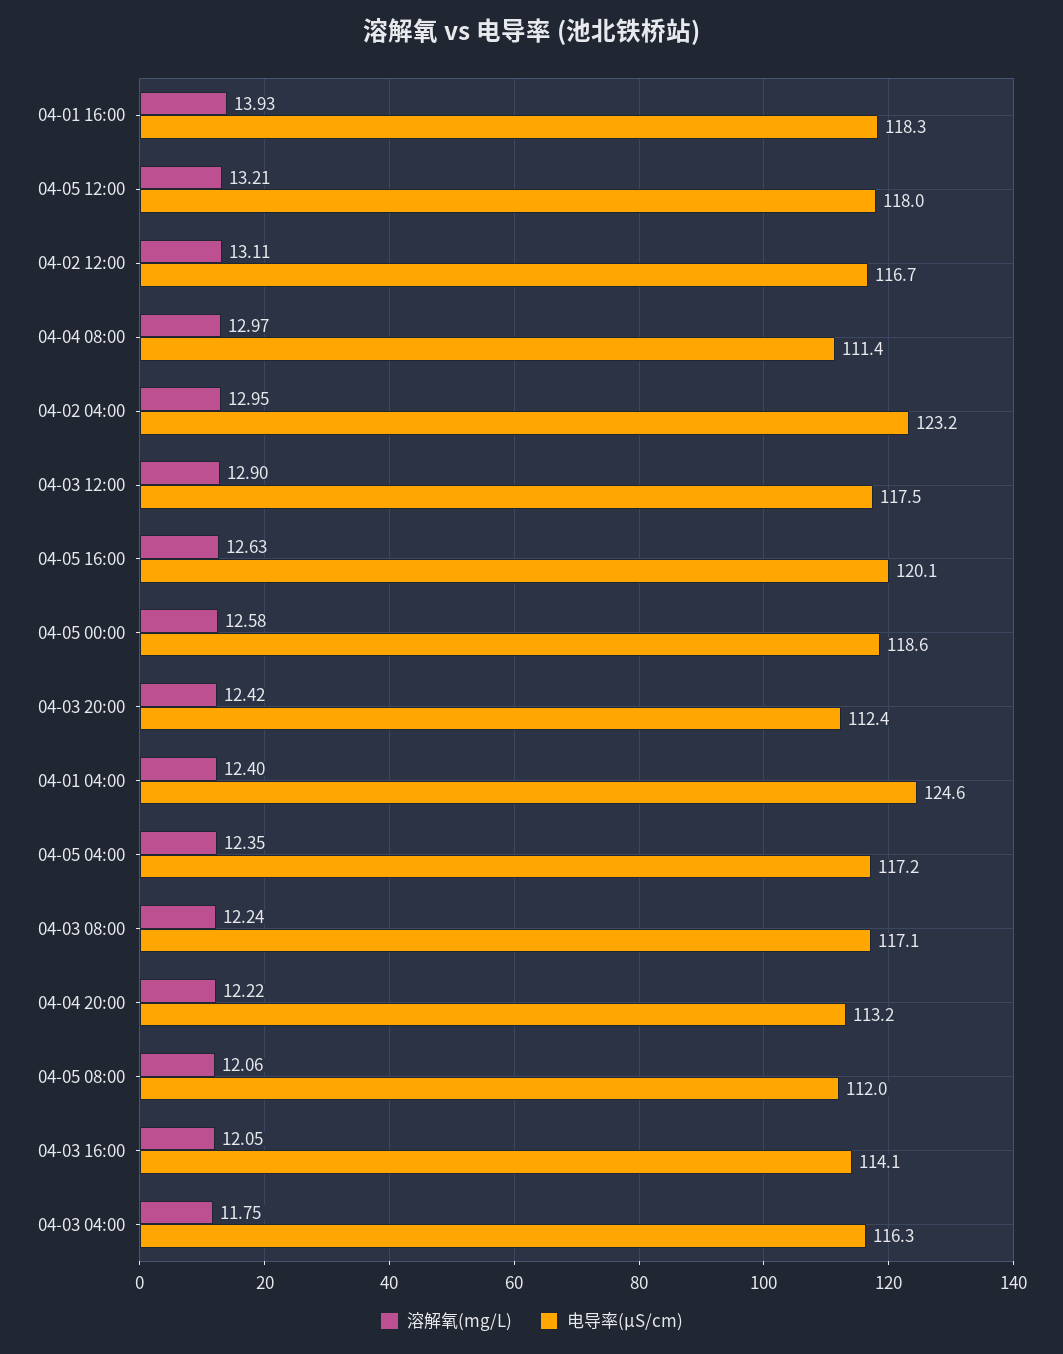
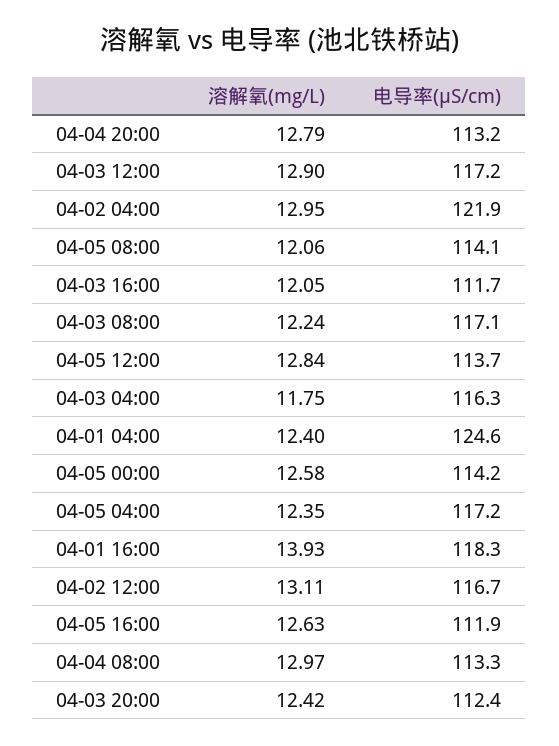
溶解氧(mg/L), 04-05 12:00: 13.21 -> 12.84
电导率(μS/cm), 04-05 12:00: 118 -> 113.7
电导率(μS/cm), 04-04 08:00: 111.4 -> 113.3
电导率(μS/cm), 04-02 04:00: 123.2 -> 121.9
电导率(μS/cm), 04-03 12:00: 117.5 -> 117.2
电导率(μS/cm), 04-05 16:00: 120.1 -> 111.9
电导率(μS/cm), 04-05 00:00: 118.6 -> 114.2
溶解氧(mg/L), 04-04 20:00: 12.22 -> 12.79
电导率(μS/cm), 04-05 08:00: 112 -> 114.1
电导率(μS/cm), 04-03 16:00: 114.1 -> 111.7

